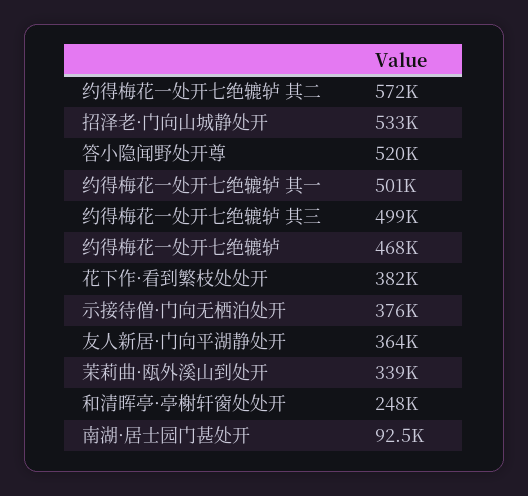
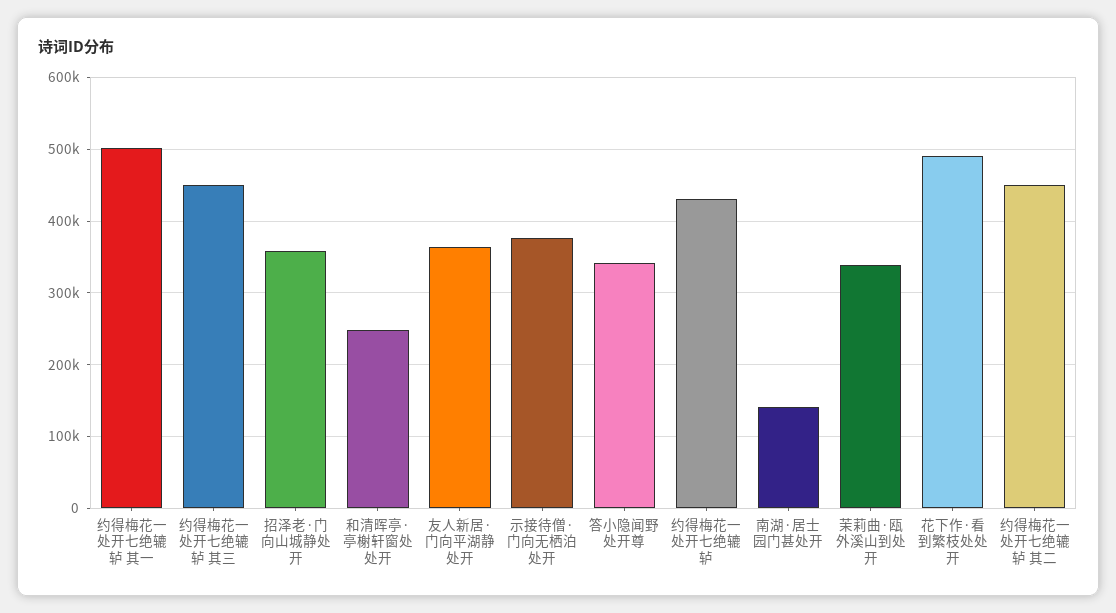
约得梅花一处开七绝辘轳 其二: 572000 -> 450000
招泽老·门向山城静处开: 533000 -> 360000
答小隐闻野处开尊: 520000 -> 340000
约得梅花一处开七绝辘轳 其三: 499000 -> 450000
约得梅花一处开七绝辘轳: 468000 -> 430000
花下作·看到繁枝处处开: 382000 -> 490000
南湖·居士园门甚处开: 92500 -> 140000

